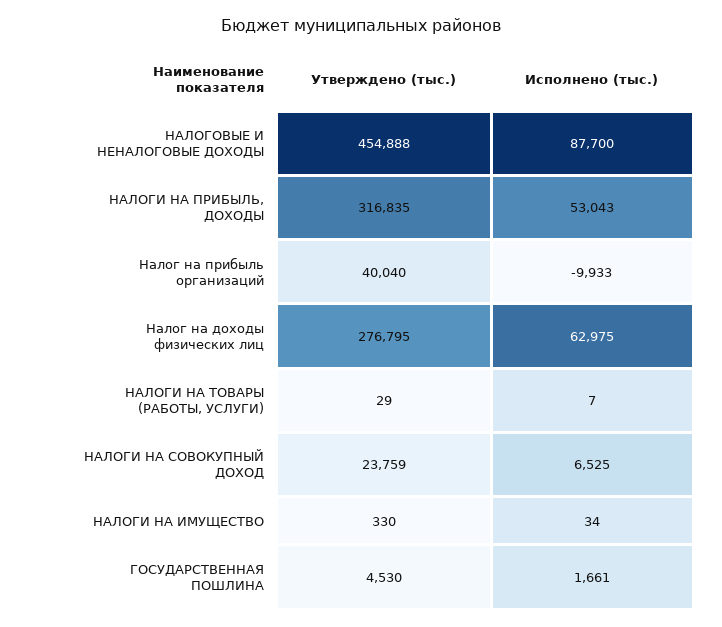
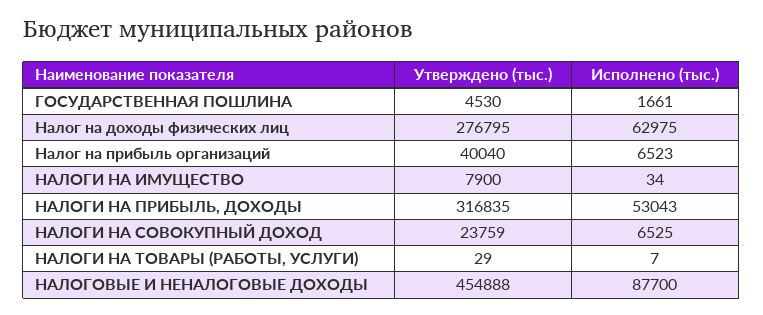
Исполнено (тыс.), Налог на прибыль организаций: -9933 -> 6523
Утверждено (тыс.), НАЛОГИ НА ИМУЩЕСТВО: 330 -> 7900

